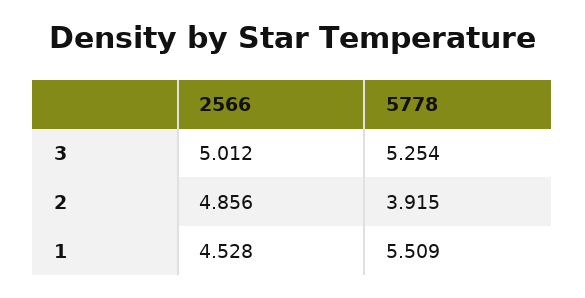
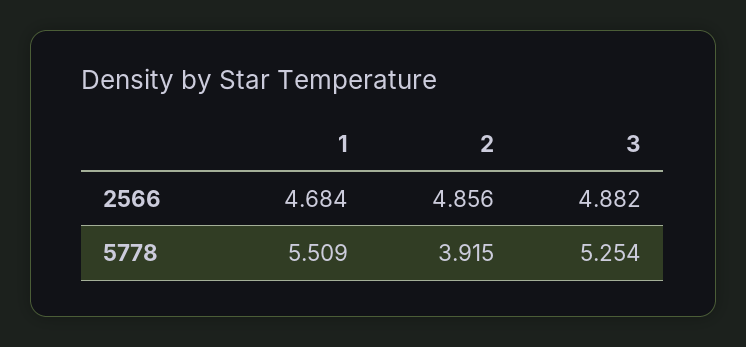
2566, 3: 5.012 -> 4.882
2566, 1: 4.528 -> 4.684

